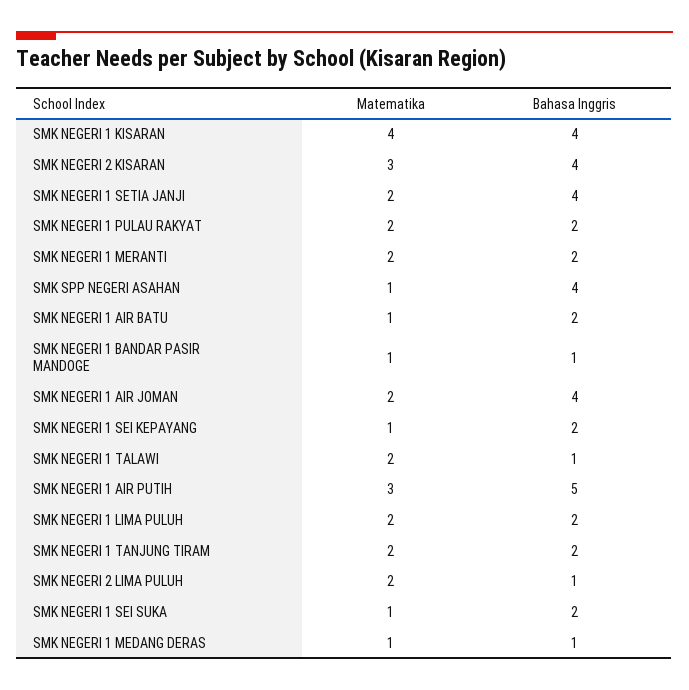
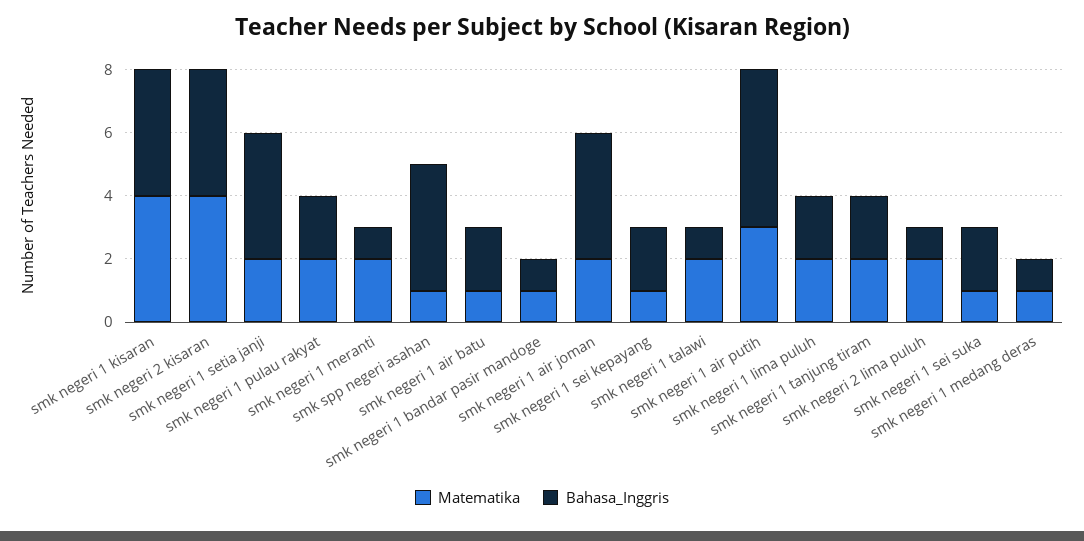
Matematika, SMK NEGERI 2 KISARAN: 3 -> 4
Bahasa Inggris, SMK NEGERI 1 MERANTI: 2 -> 1

